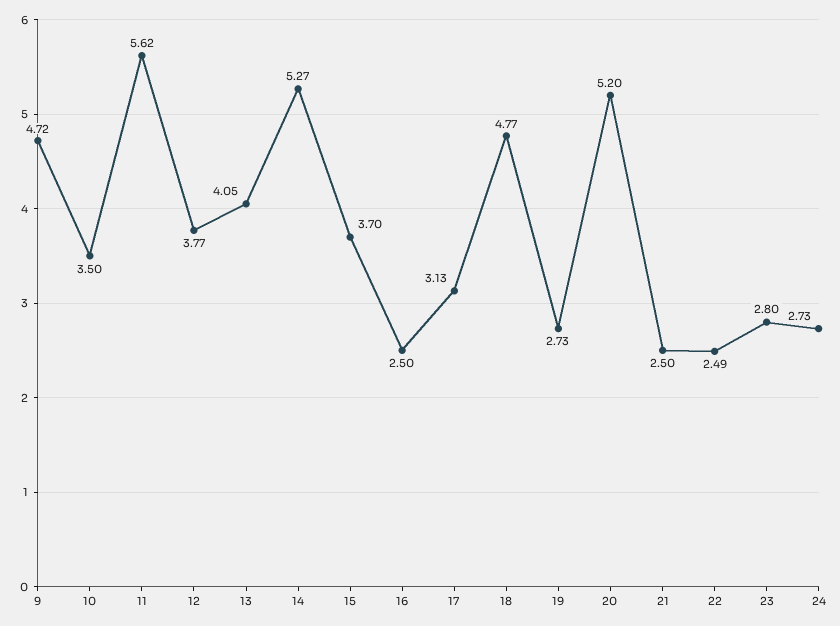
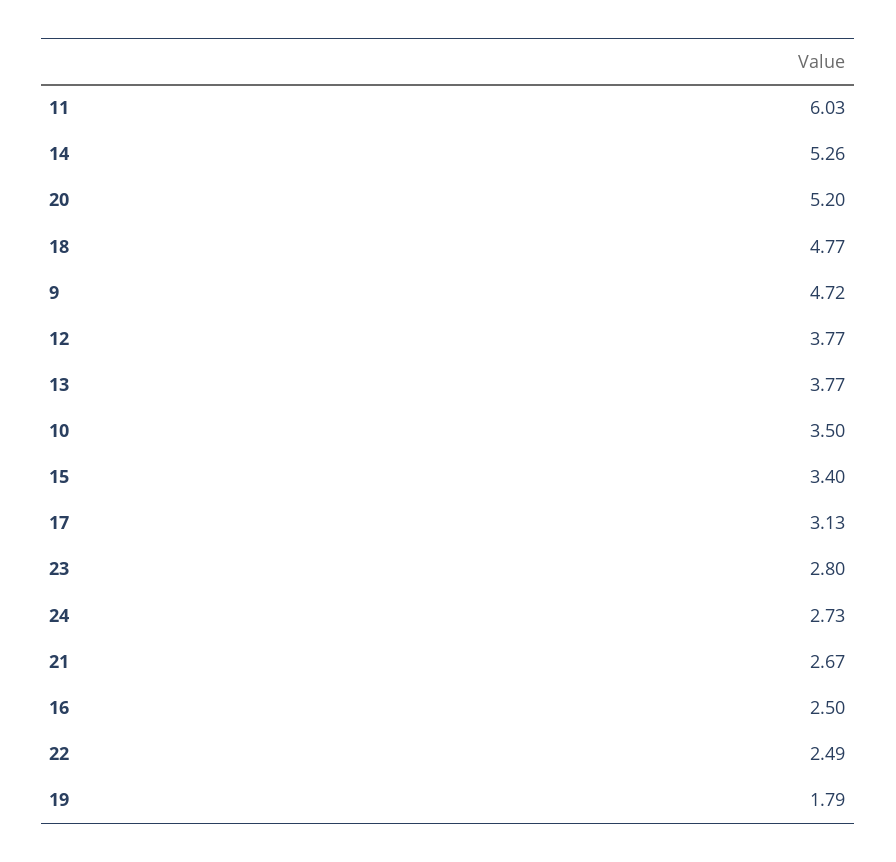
11: 5.62 -> 6.03
13: 4.05 -> 3.77
14: 5.27 -> 5.26
15: 3.7 -> 3.4
19: 2.73 -> 1.79
21: 2.5 -> 2.67

